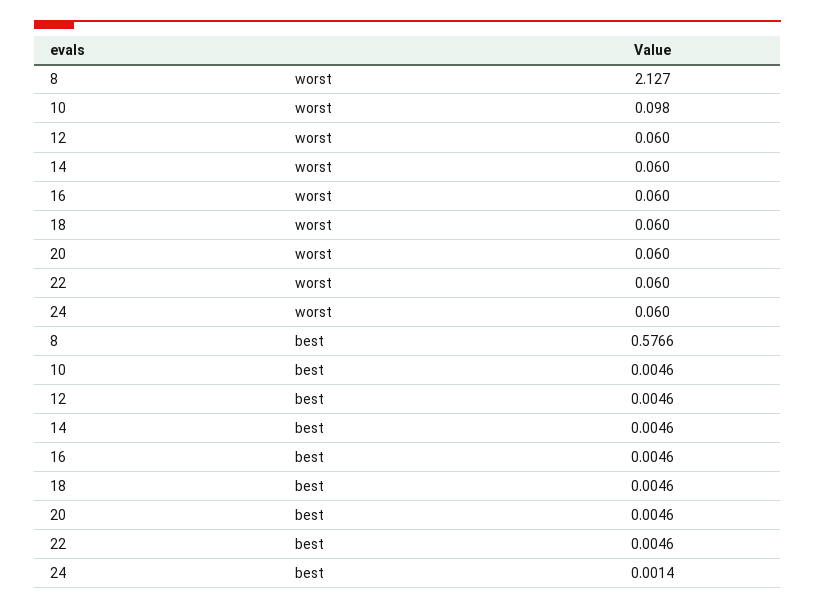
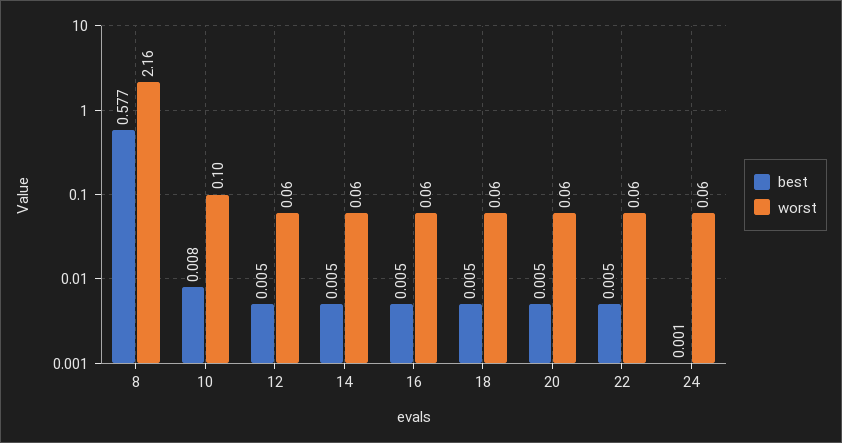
worst, 8: 2.127 -> 2.16
best, 10: 0.0046 -> 0.008

